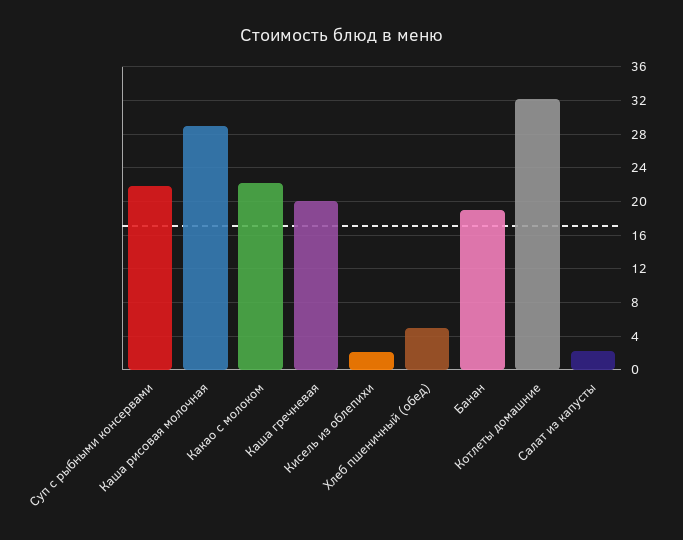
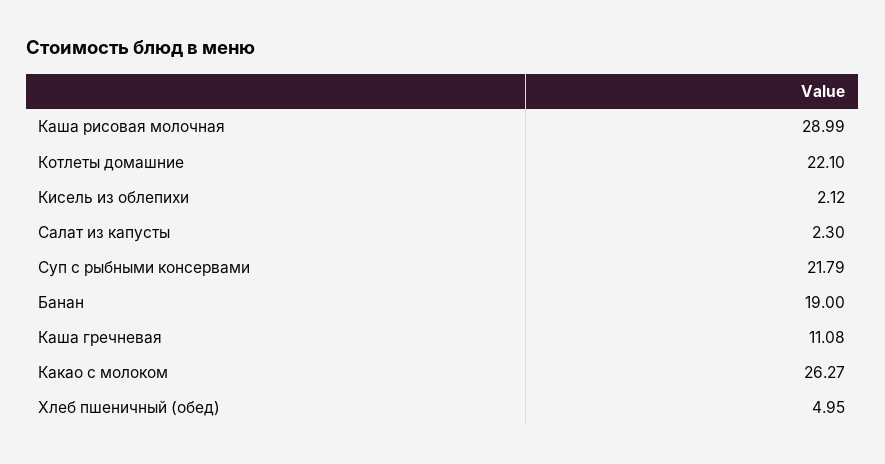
Какао с молоком: 22 -> 26.27
Каша гречневая: 20 -> 11.08
Котлеты домашние: 32 -> 22.1

